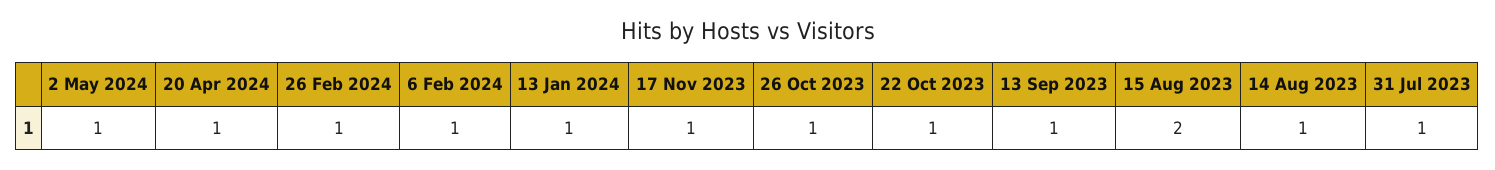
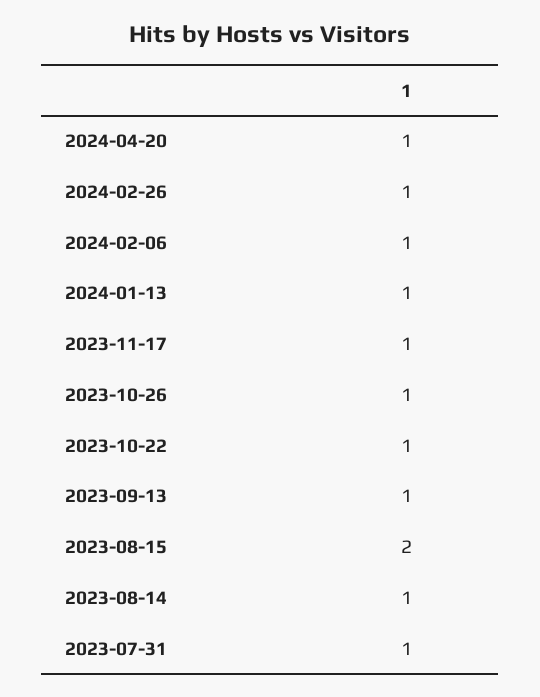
2 May 2024: 1 -> none

